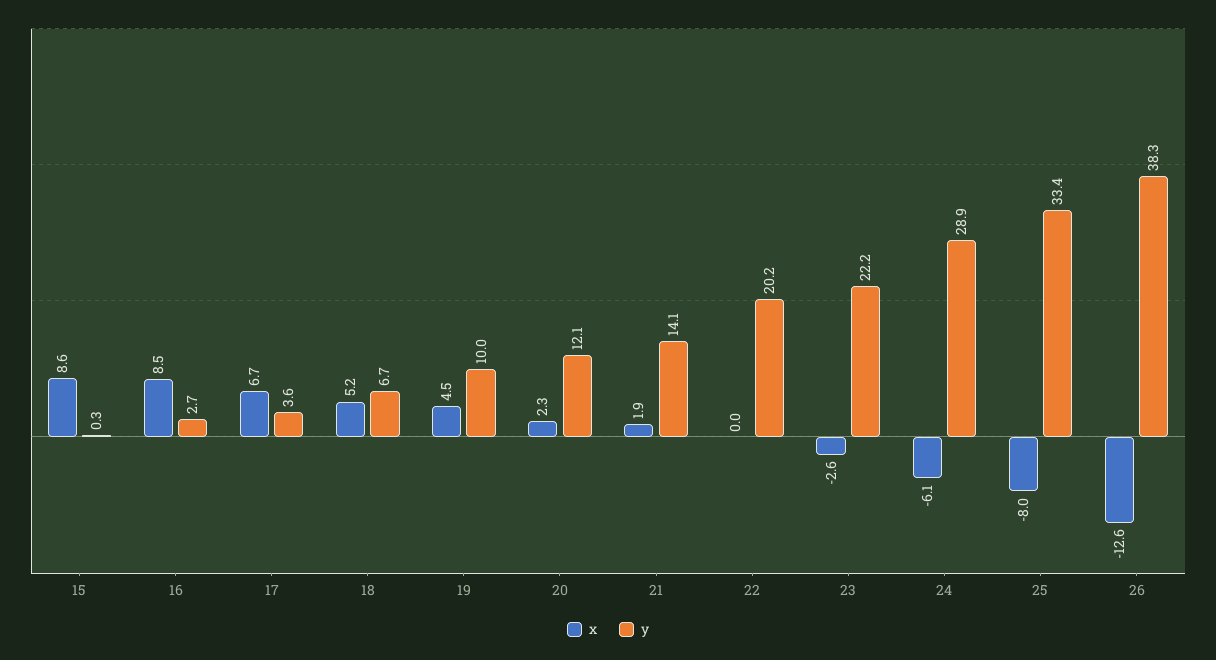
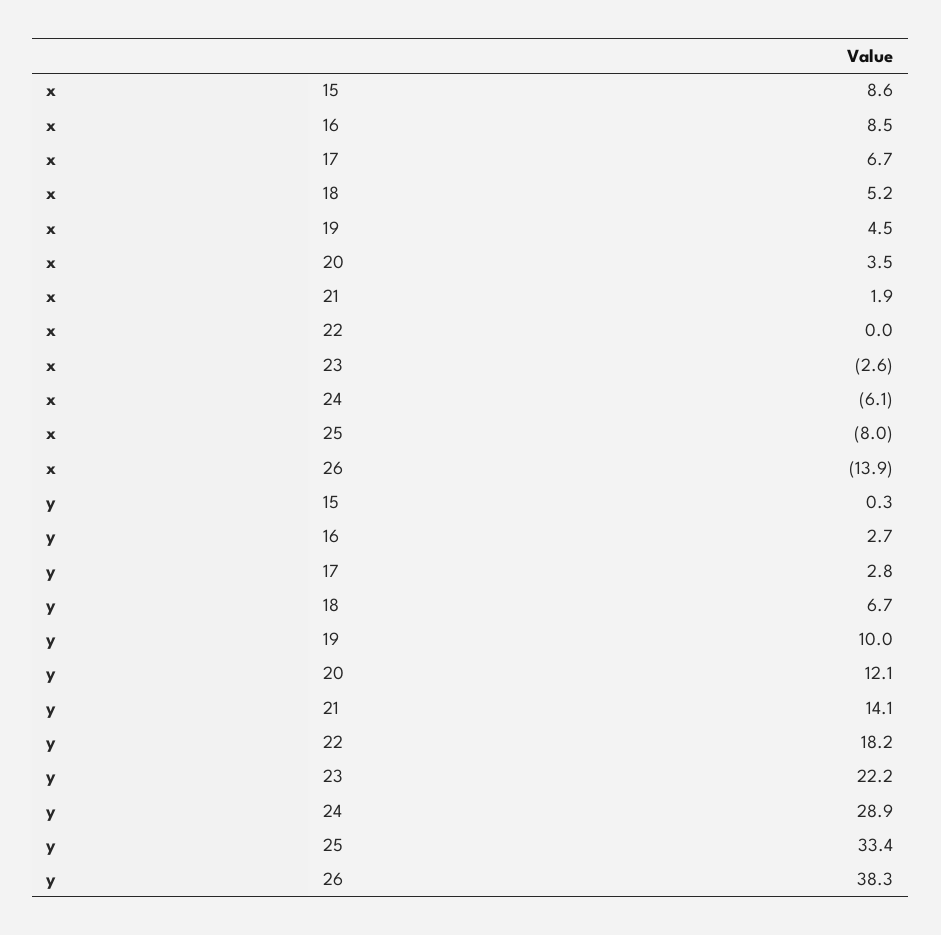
y, 17: 3.6 -> 2.8
x, 20: 2.3 -> 3.5
y, 22: 20.2 -> 18.2
x, 26: -12.6 -> -13.9

